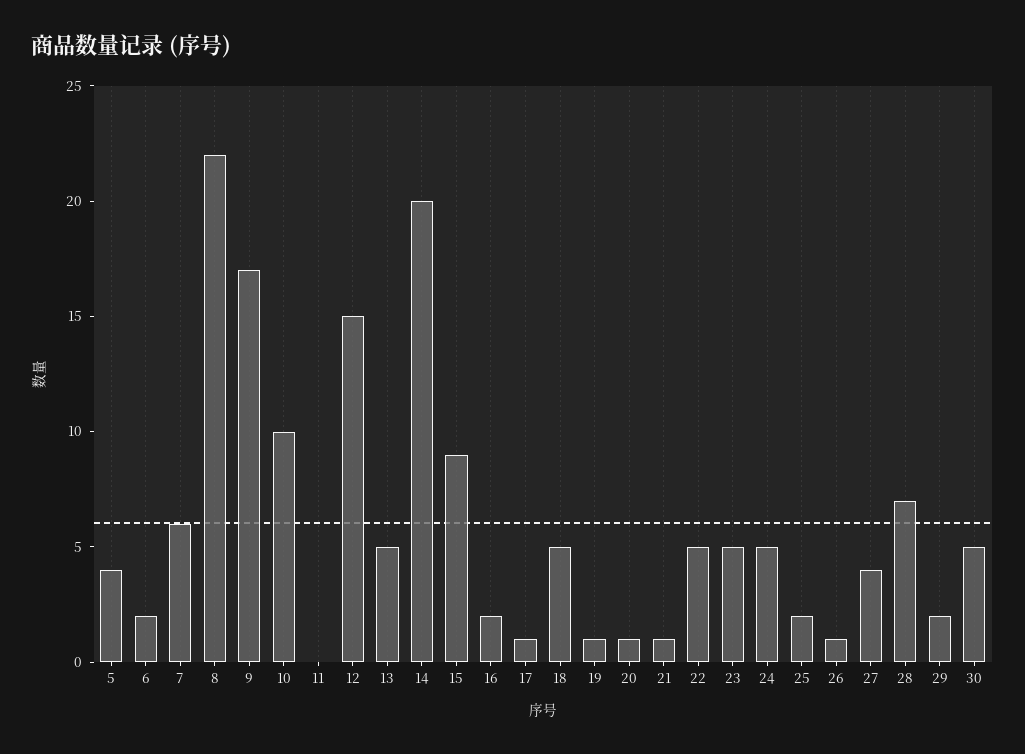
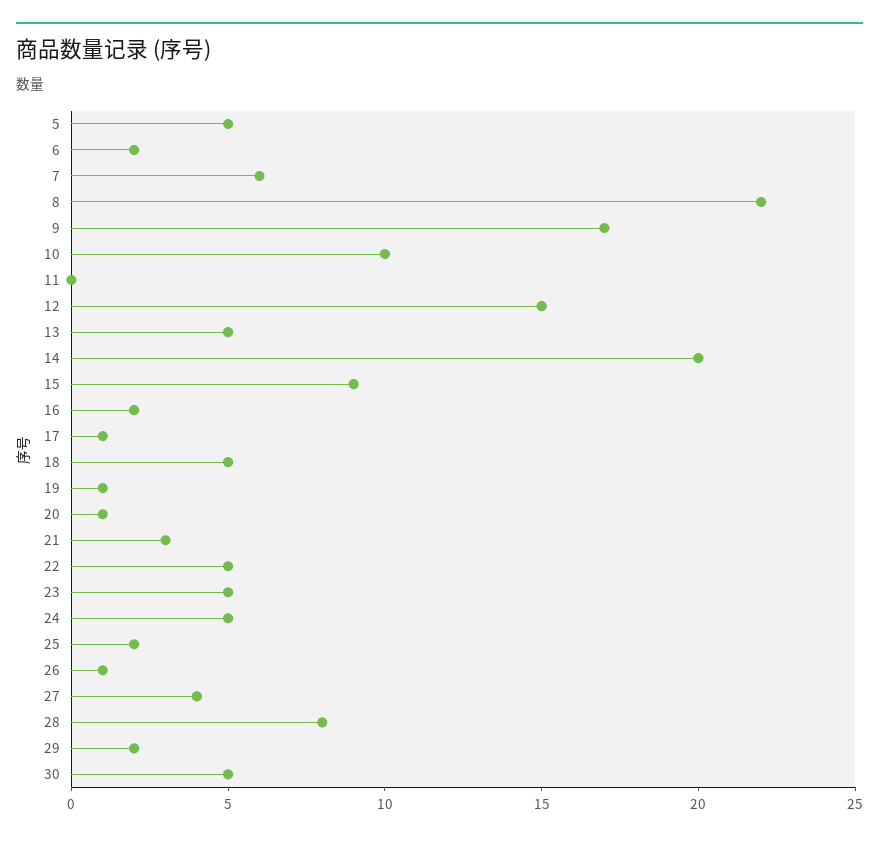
5: 4 -> 5
21: 1 -> 3
28: 7 -> 8

